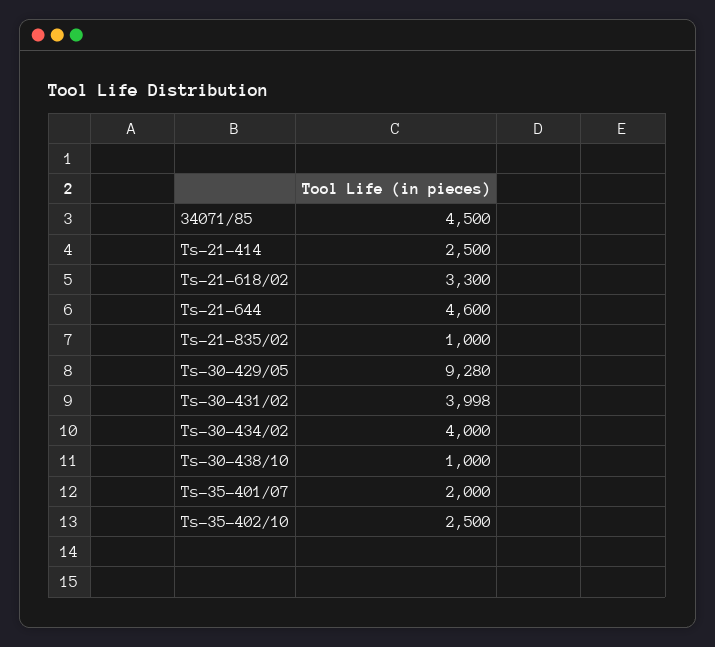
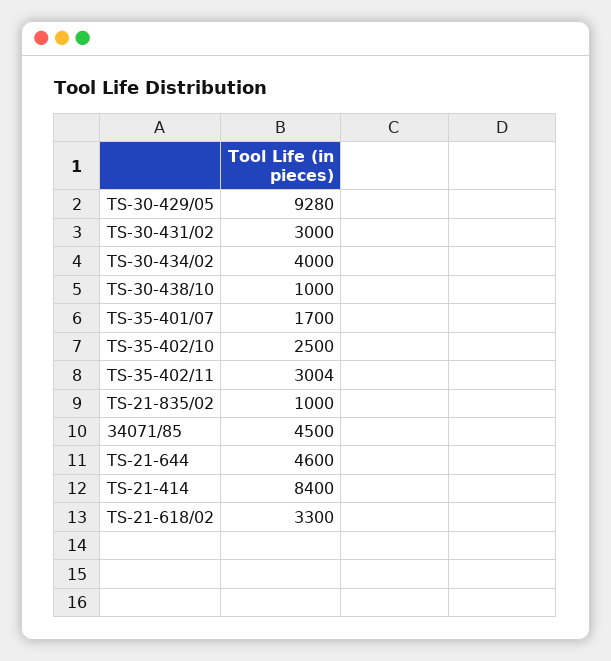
Ts-21-414: 2500 -> 8400
Ts-30-431/02: 3998 -> 3000
Ts-35-401/07: 2000 -> 1700
TS-35-402/11: none -> 3004

